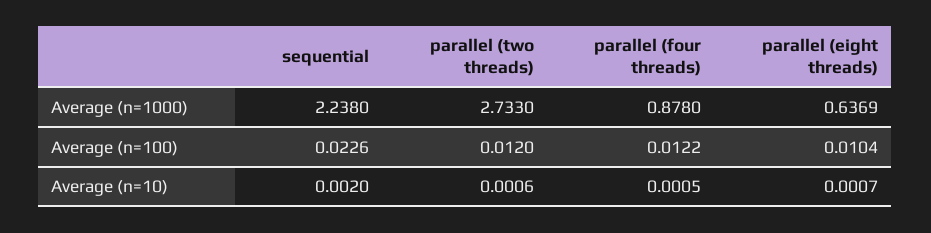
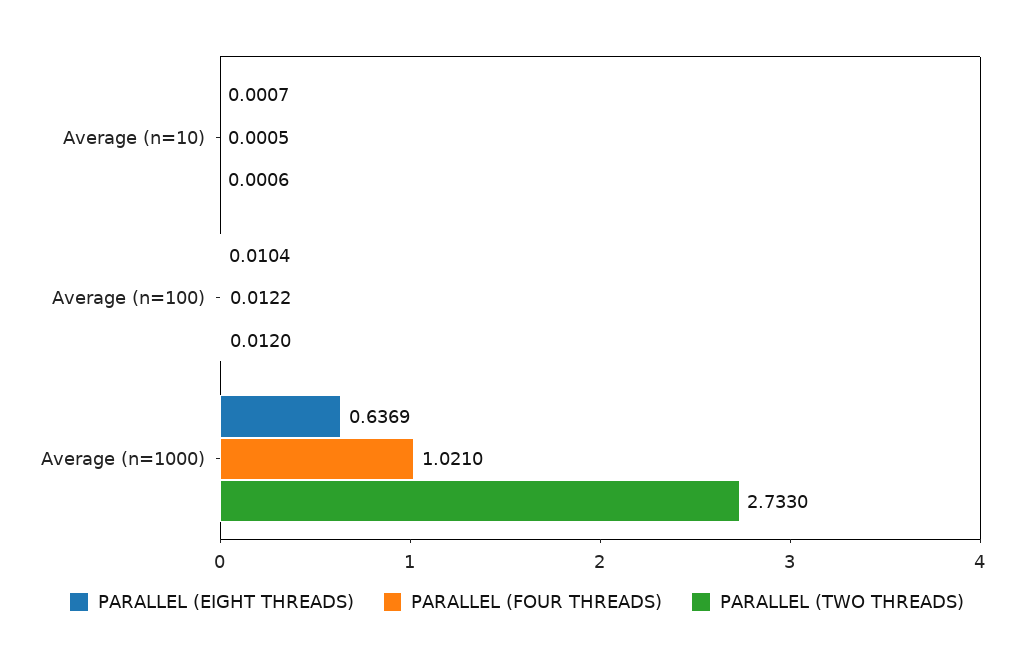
sequential, Average (n=1000): 2.238 -> none
parallel (four threads), Average (n=1000): 0.878 -> 1.021
sequential, Average (n=100): 0.0226 -> none
sequential, Average (n=10): 0.002 -> none

